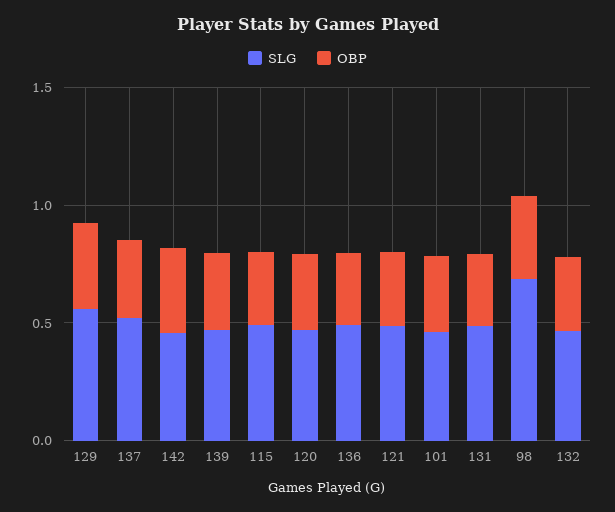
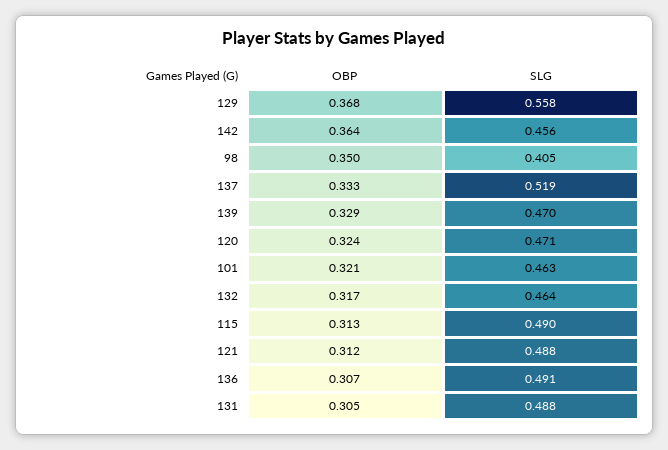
SLG, 98: 0.7 -> 0.405

